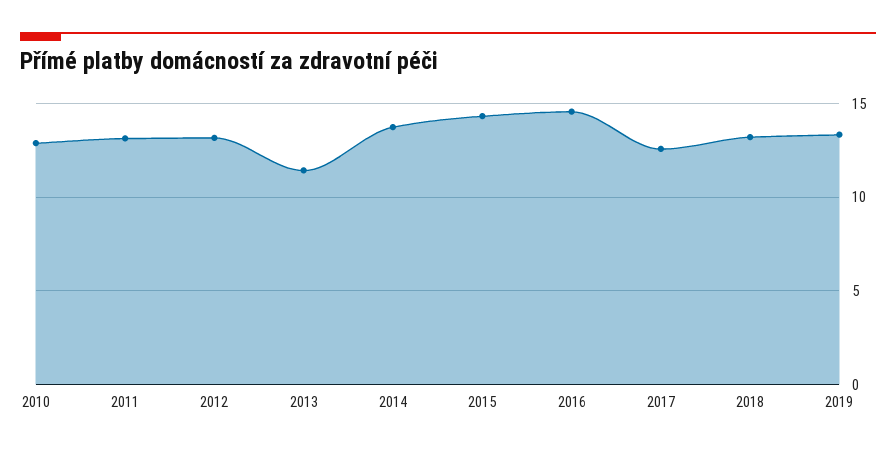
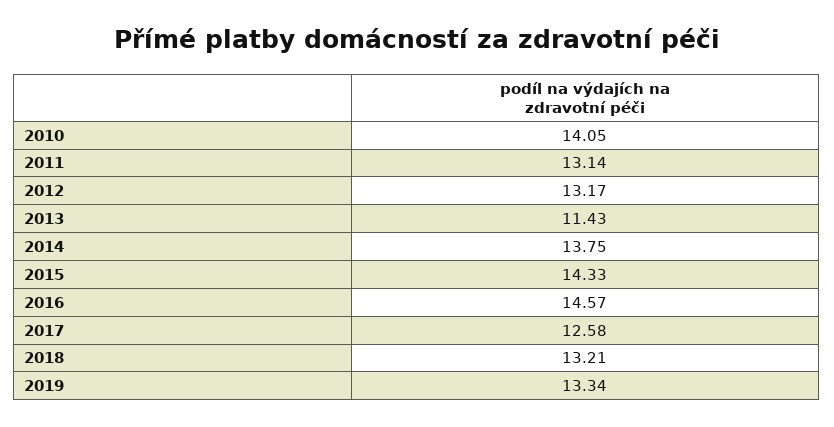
2010: 13 -> 14.05

